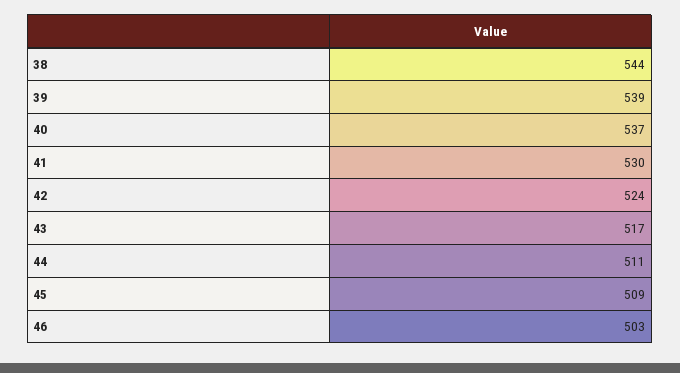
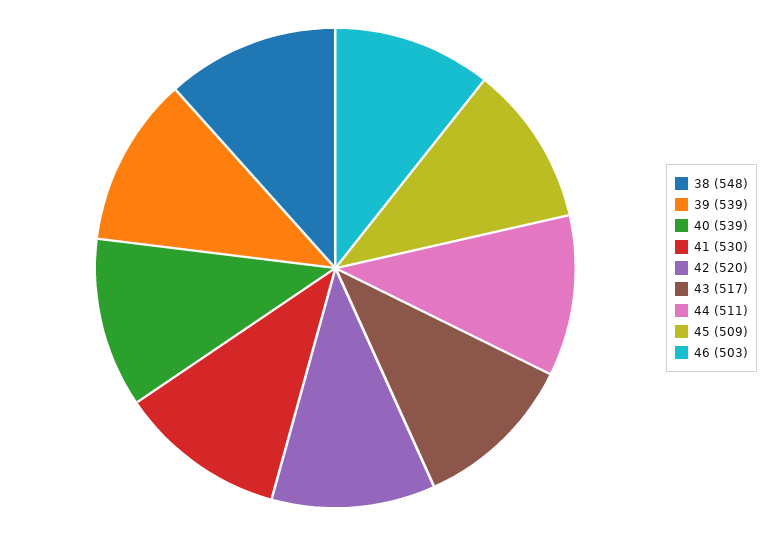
38: 544 -> 548
40: 537 -> 539
42: 524 -> 520

